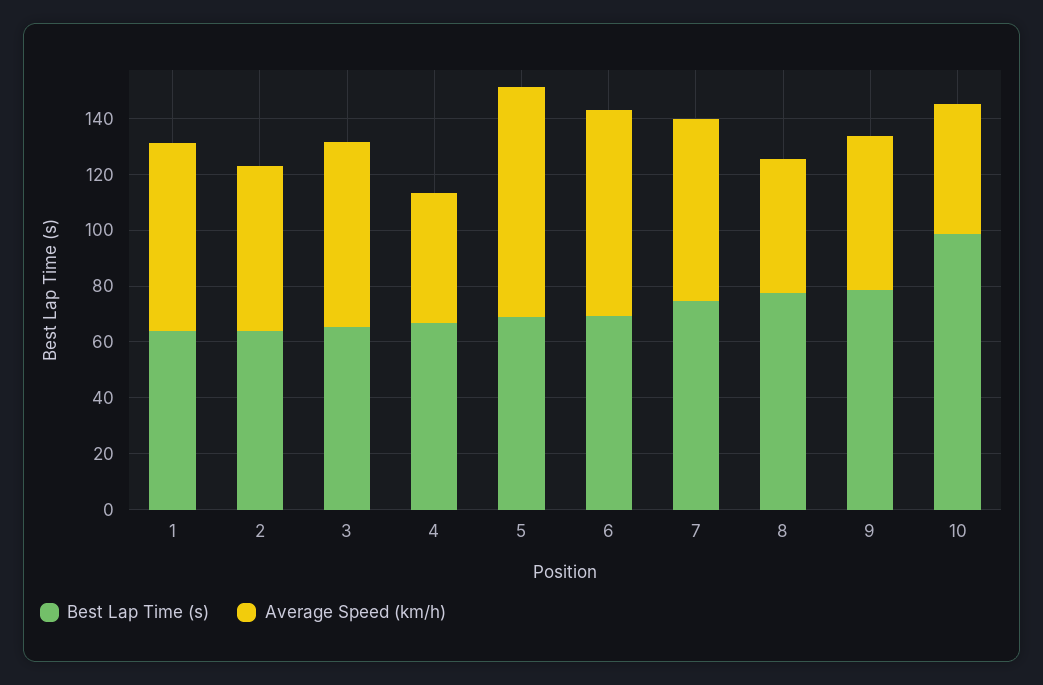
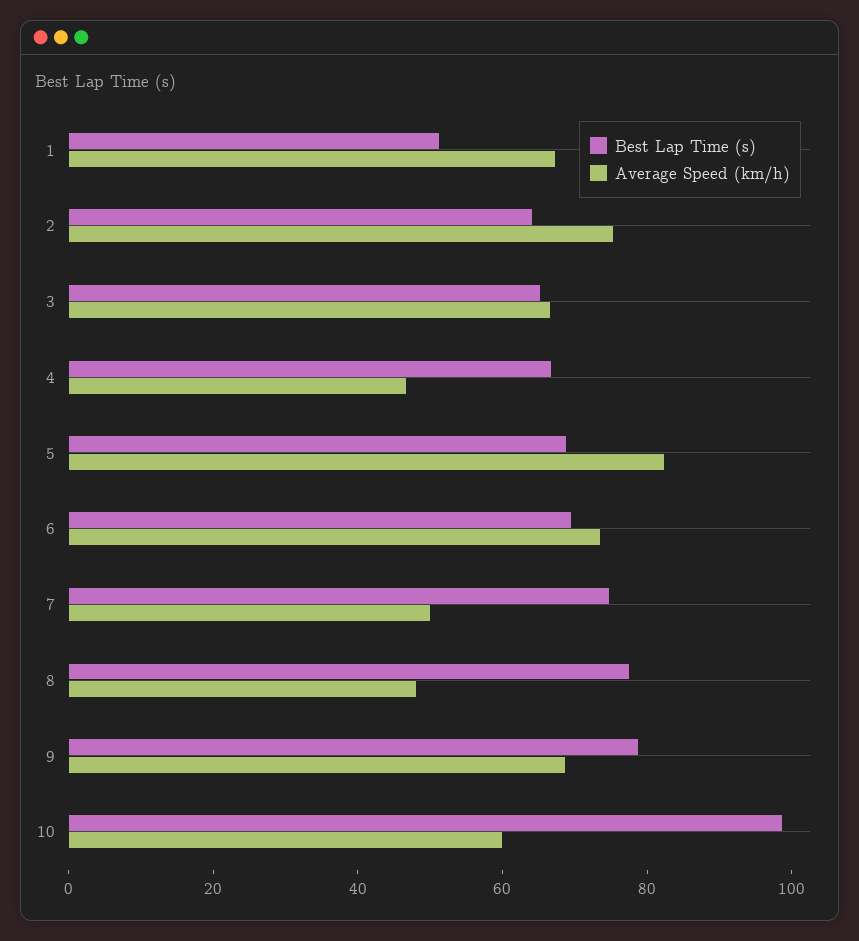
Best Lap Time (s), 1: 65 -> 50
Average Speed (km/h), 2: 60 -> 75
Average Speed (km/h), 7: 65 -> 50
Average Speed (km/h), 9: 55 -> 70
Average Speed (km/h), 10: 45 -> 60

